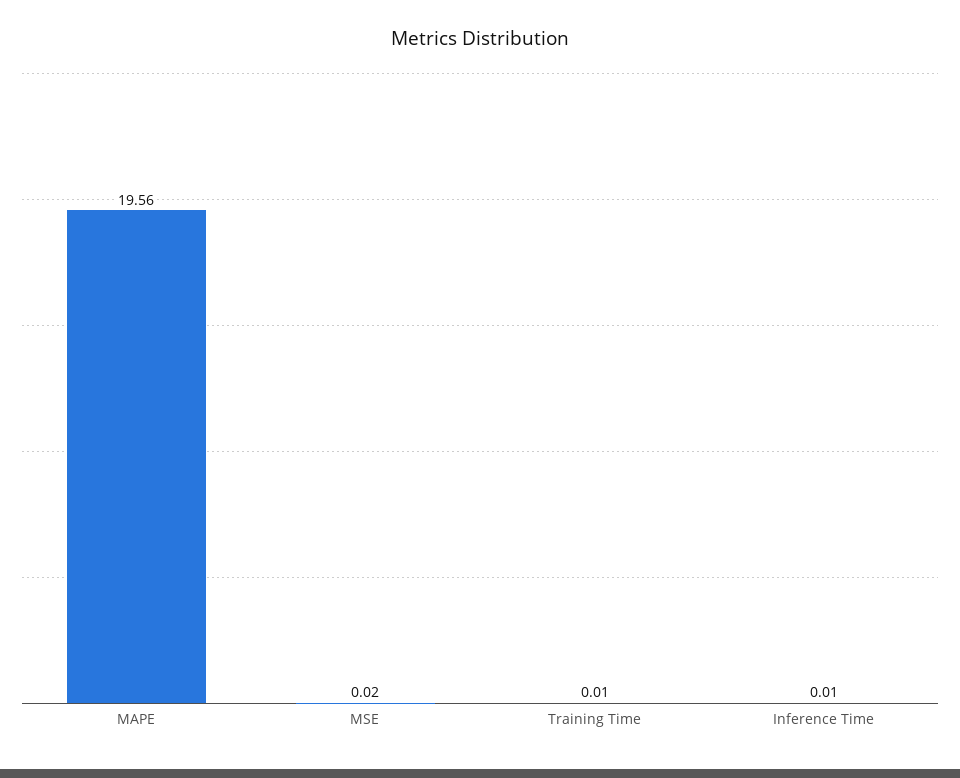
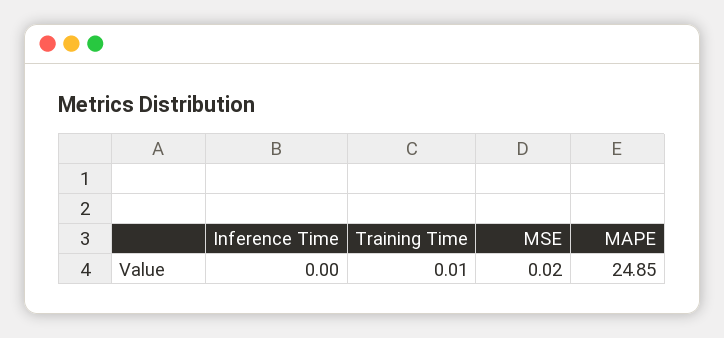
MAPE: 19.56 -> 24.85
Inference Time: 0.01 -> 0

